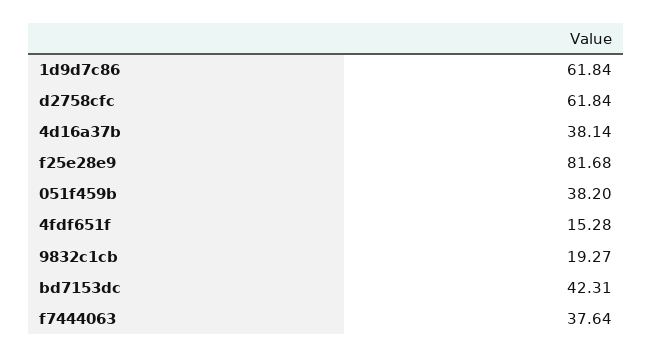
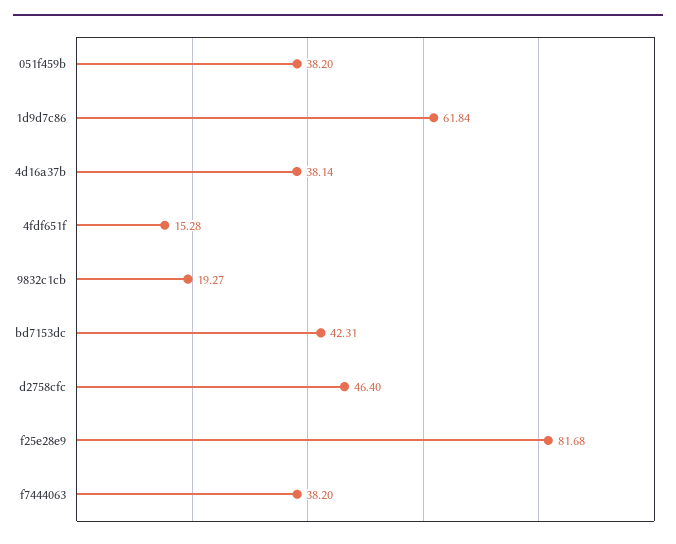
d2758cfc: 61.84 -> 46.4
f7444063: 37.64 -> 38.2

